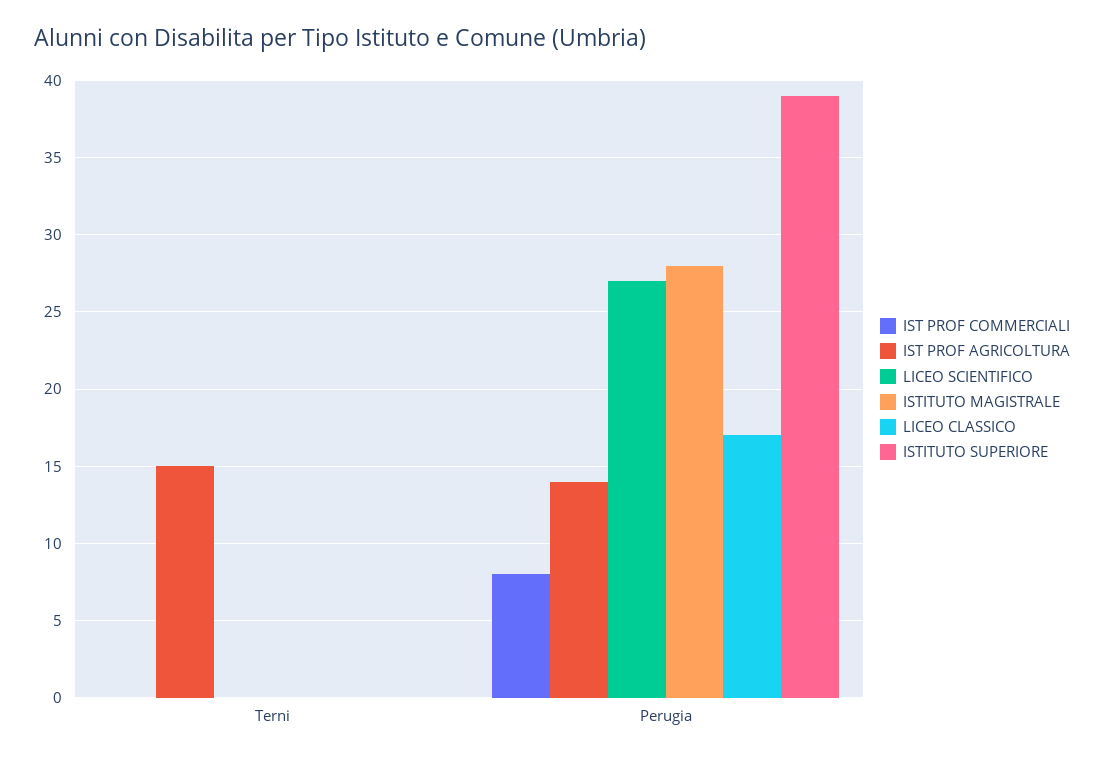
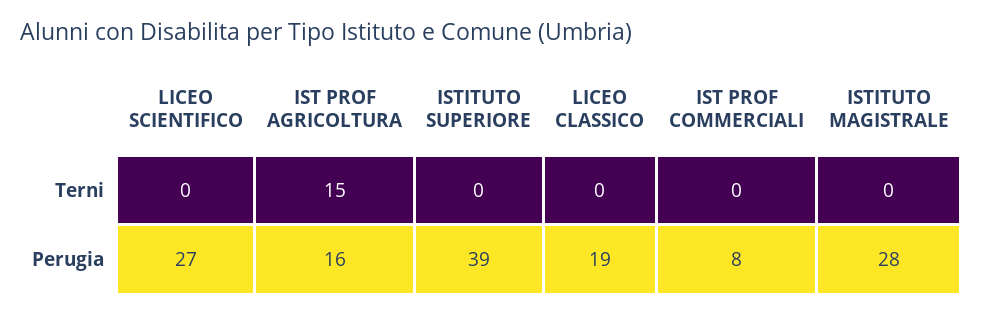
IST PROF AGRICOLTURA, Perugia: 14 -> 16
LICEO CLASSICO, Perugia: 17 -> 19

